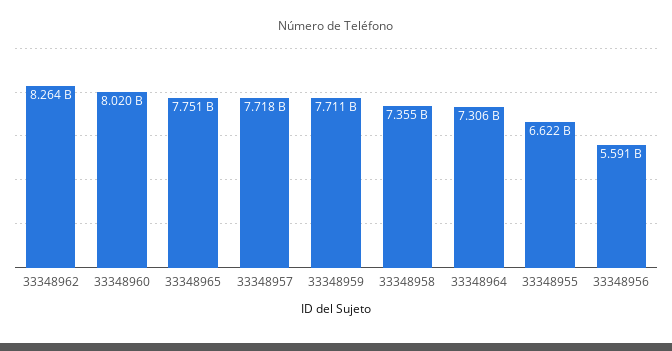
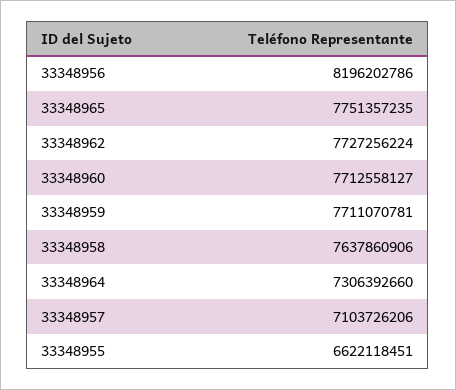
33348962: 8264000000 -> 7727256224
33348960: 8020000000 -> 7712558127
33348957: 7718000000 -> 7103726206
33348958: 7355000000 -> 7637860906
33348956: 5591000000 -> 8196202786

